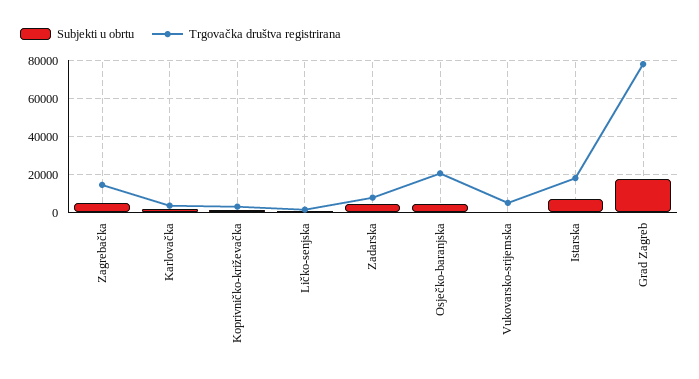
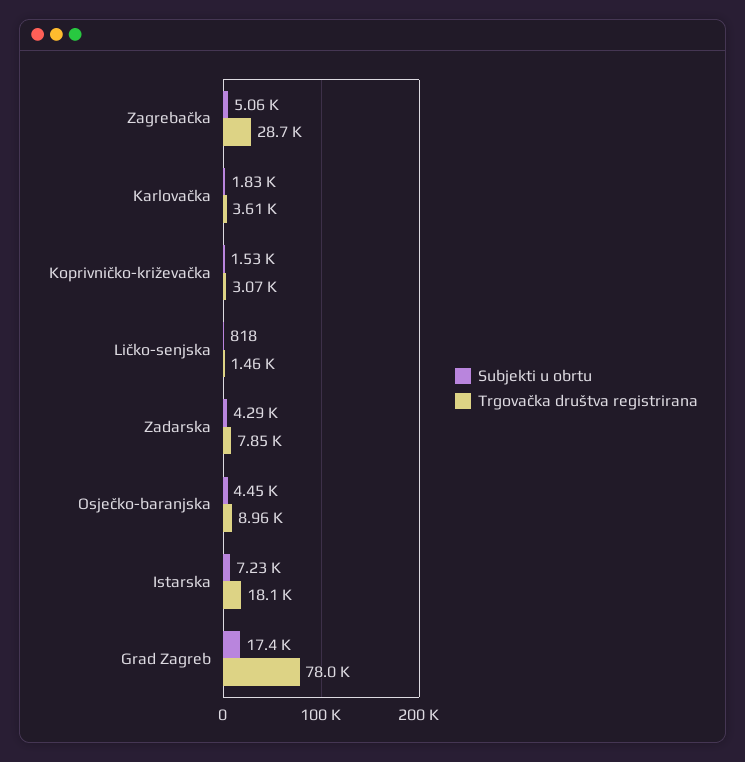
Trgovačka društva registrirana, Zagrebačka: 15000 -> 28700
Trgovačka društva registrirana, Osječko-baranjska: 20000 -> 8960
Subjekti u obrtu, Vukovarsko-srijemska: 0 -> none
Trgovačka društva registrirana, Vukovarsko-srijemska: 5000 -> none

